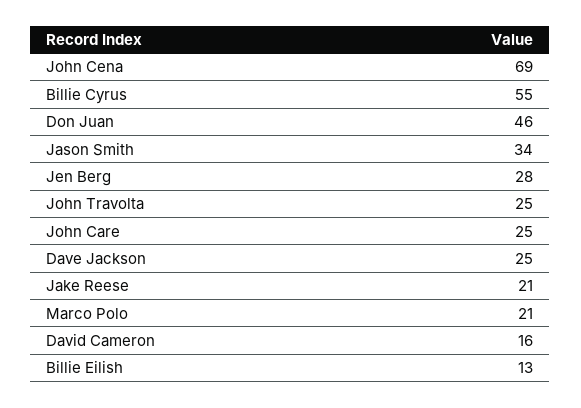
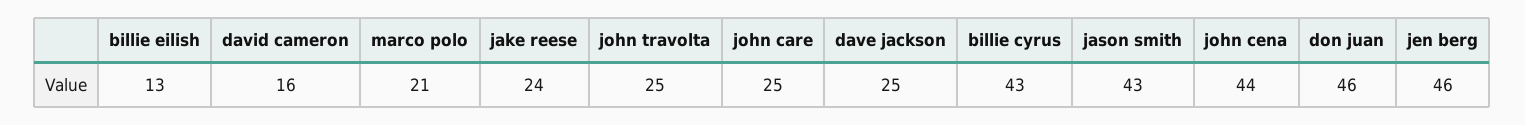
John Cena: 69 -> 44
Billie Cyrus: 55 -> 43
Jason Smith: 34 -> 43
Jen Berg: 28 -> 46
Jake Reese: 21 -> 24

